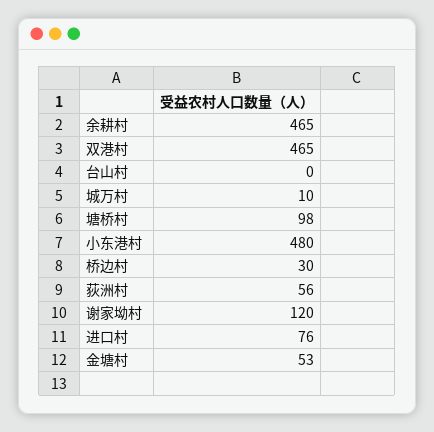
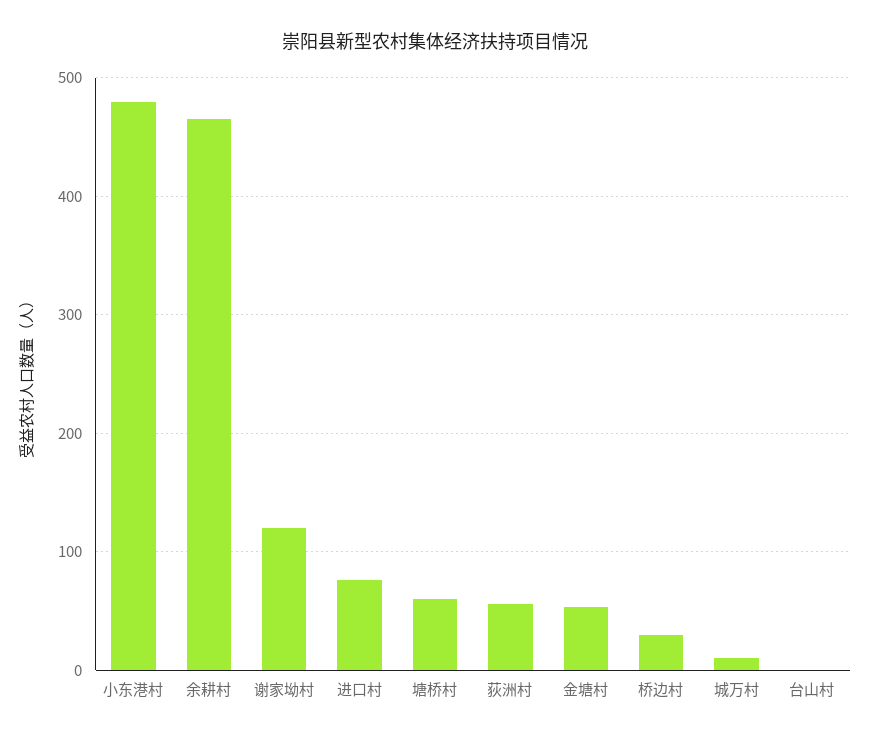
双港村: 465 -> none
塘桥村: 98 -> 60

